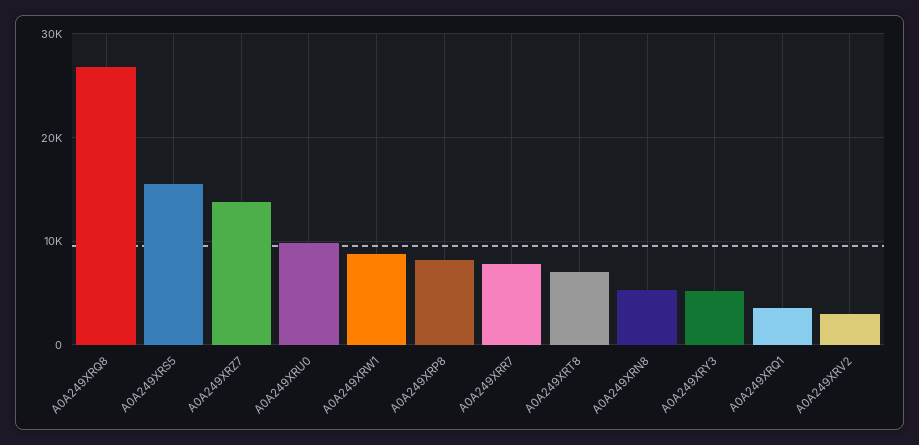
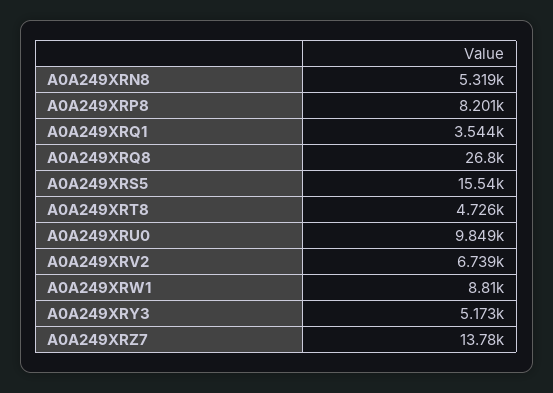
A0A249XRR7: 8000 -> none
A0A249XRT8: 7000 -> 4726
A0A249XRV2: 3000 -> 6739

